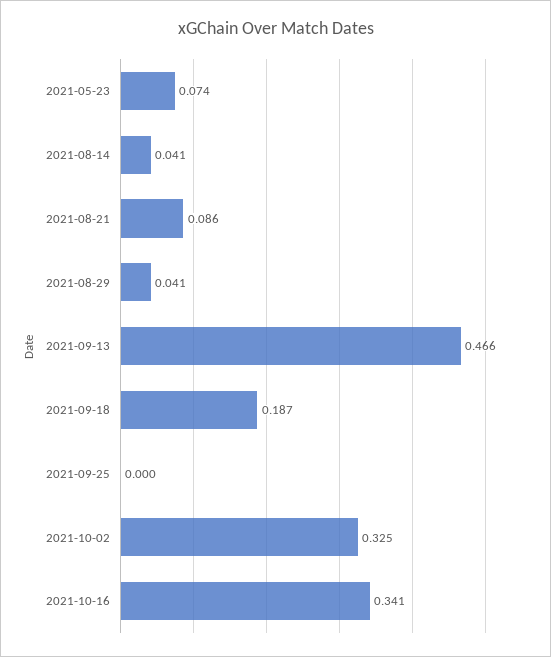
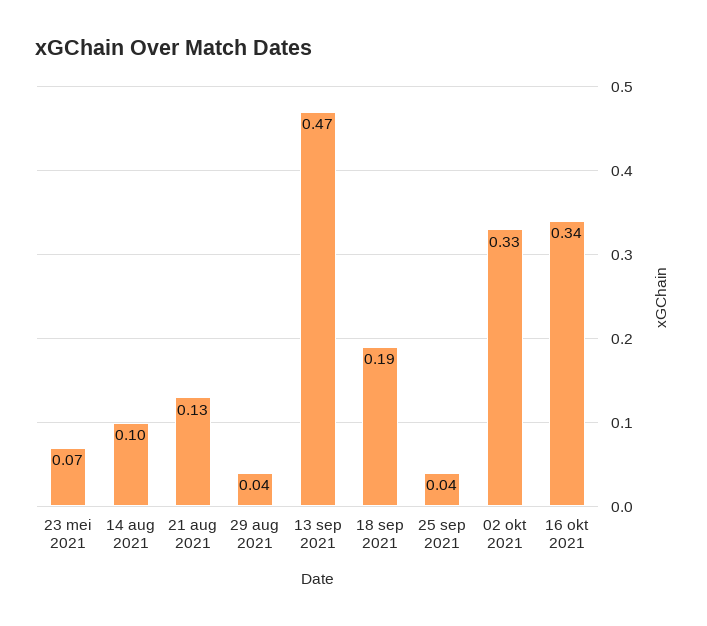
2021-08-14: 0.041 -> 0.1
2021-08-21: 0.086 -> 0.13
2021-09-25: 0 -> 0.04

